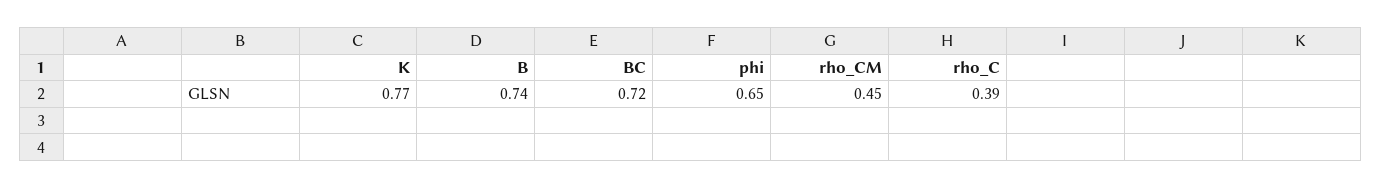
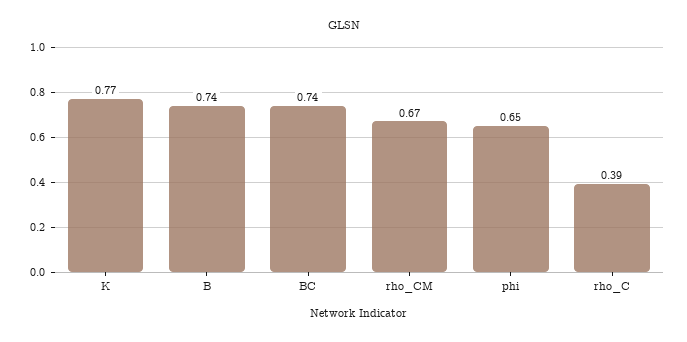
BC: 0.72 -> 0.74
rho_CM: 0.45 -> 0.67

